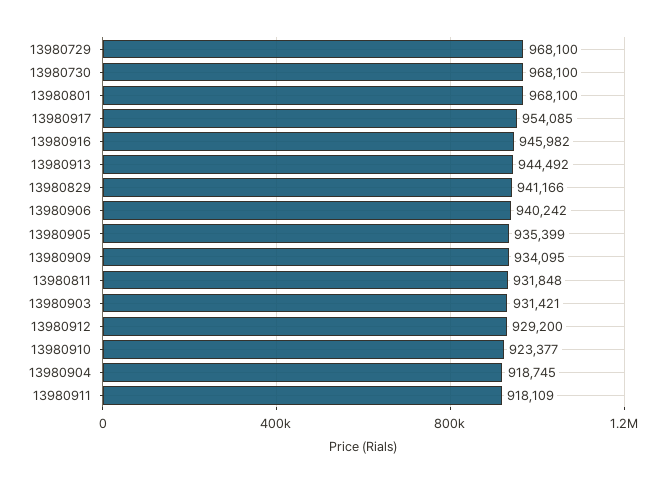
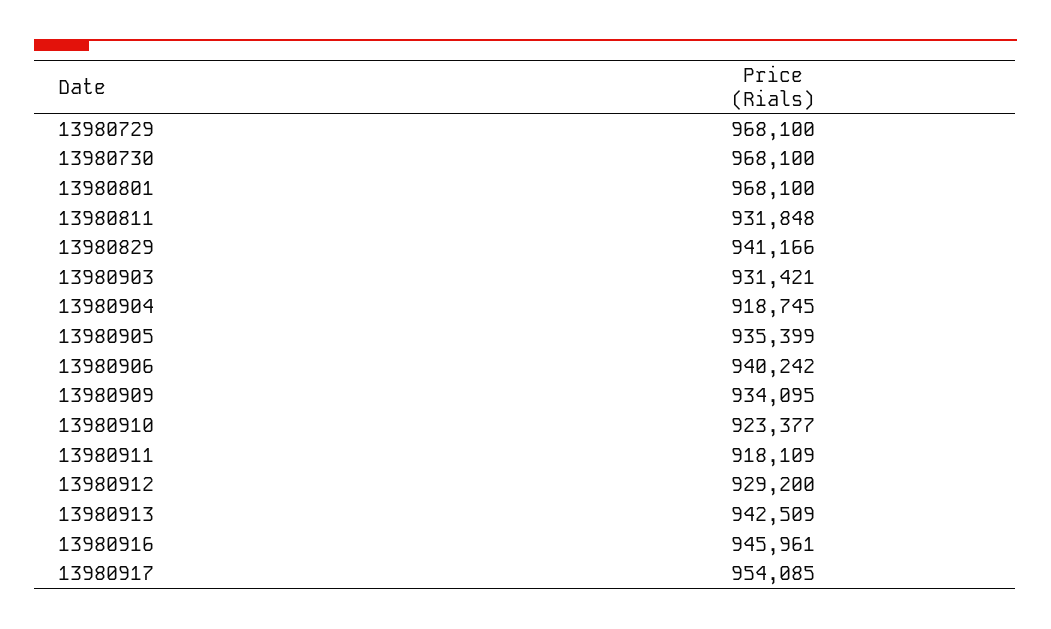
13980916: 945982 -> 945961
13980913: 944492 -> 942509

